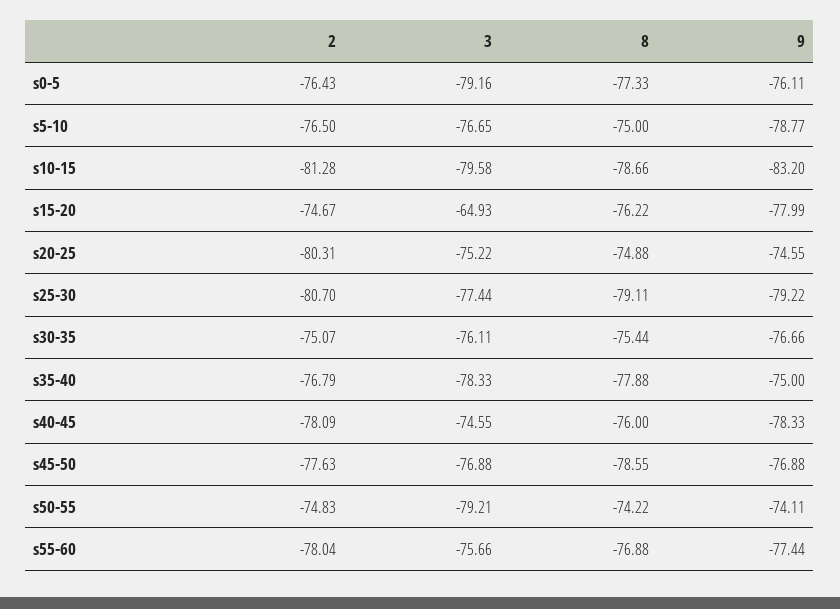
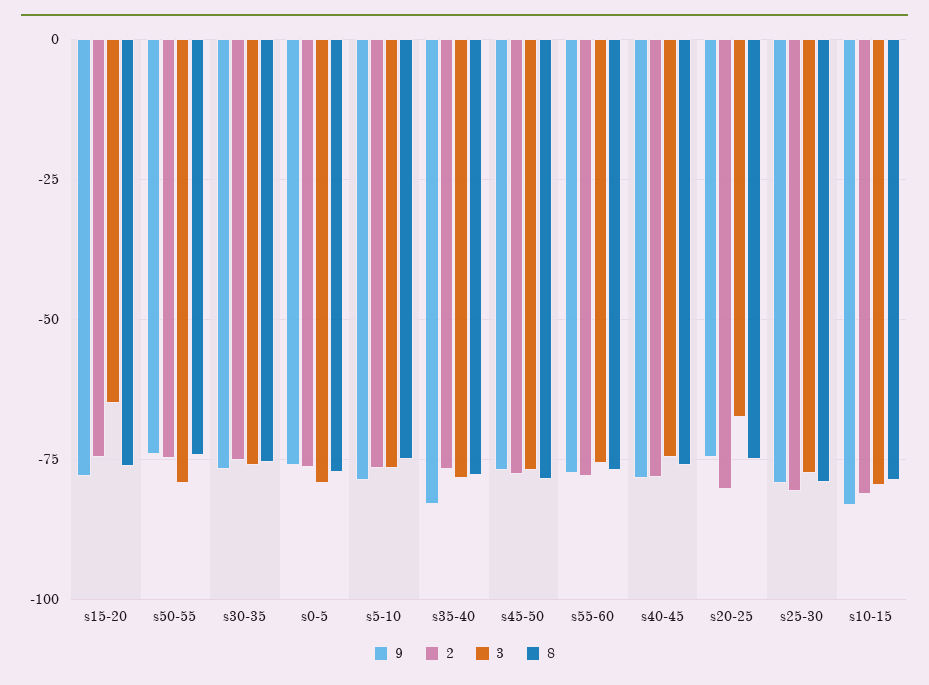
3, s20-25: -75.22 -> -67.5
9, s35-40: -75 -> -82.5

